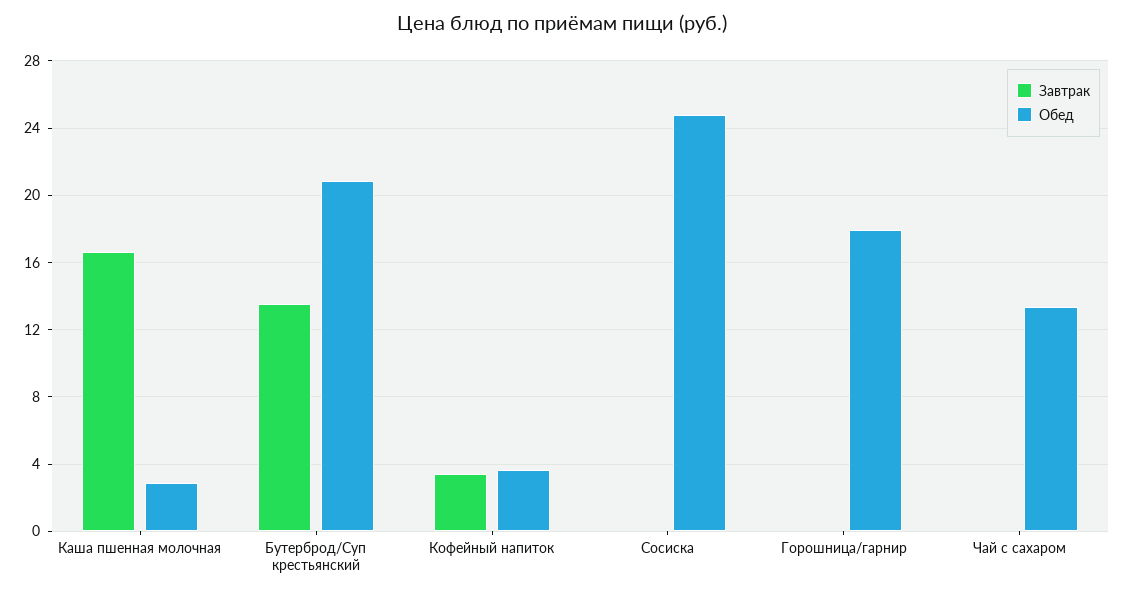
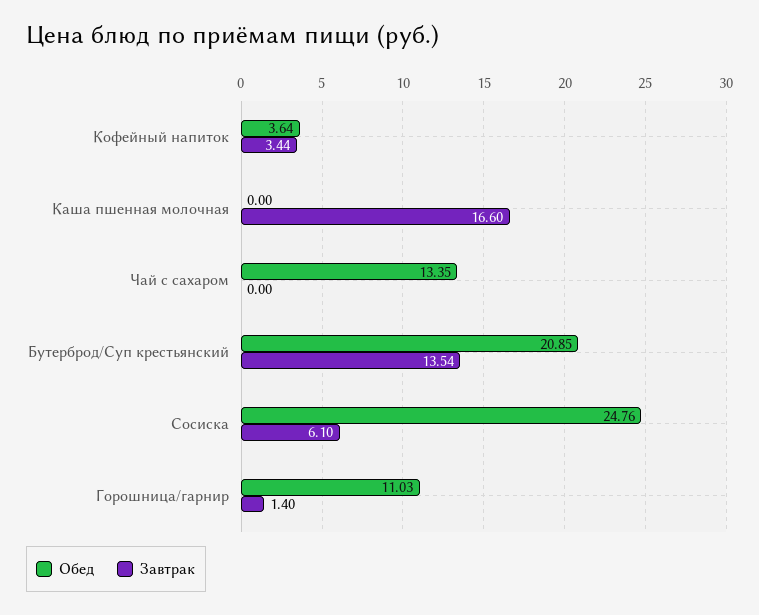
Обед, Каша пшенная молочная: 3 -> 0
Завтрак, Сосиска: 0 -> 6.1
Завтрак, Горошница/гарнир: 0 -> 1.4
Обед, Горошница/гарнир: 18 -> 11.03

